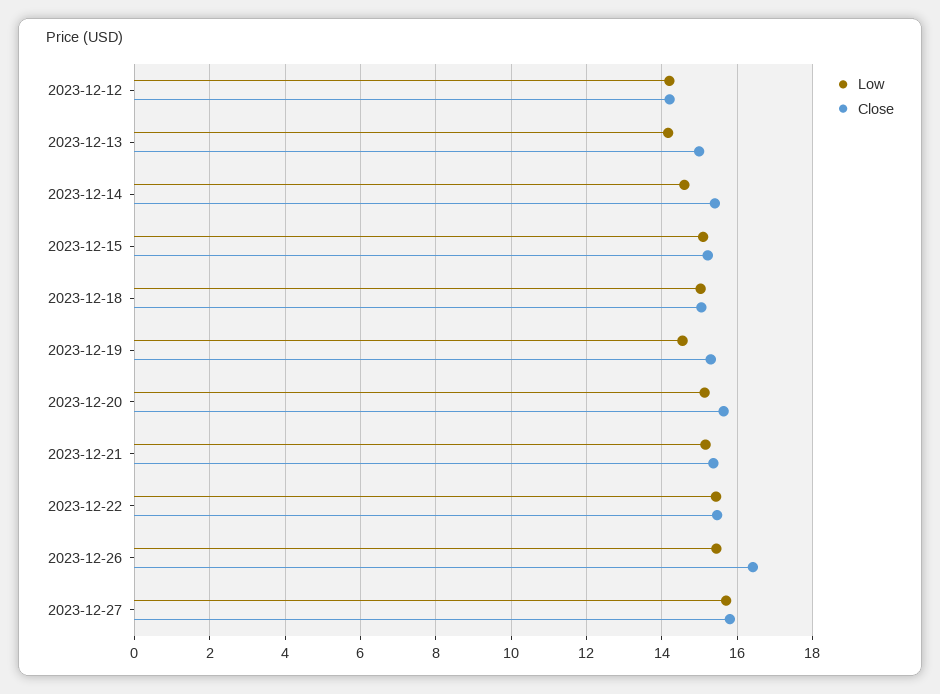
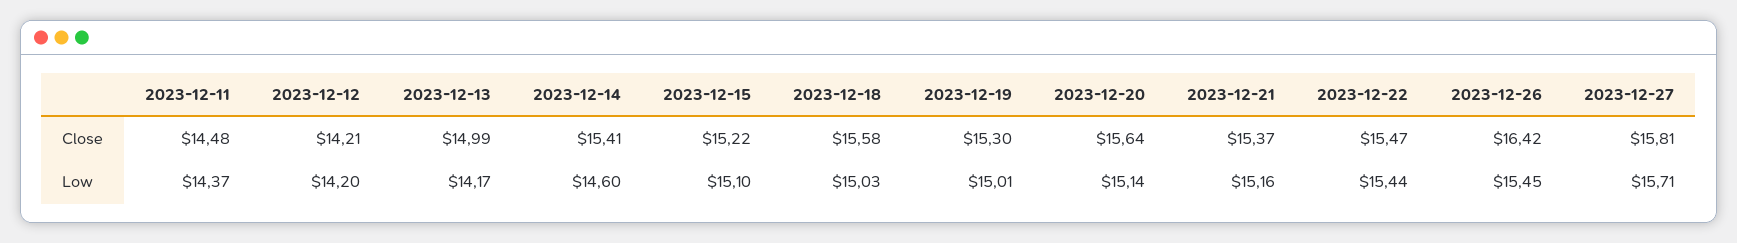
Close, 2023-12-18: 15 -> 15.58
Low, 2023-12-19: 14.6 -> 15.01
Close, 2023-12-11: none -> 14.48
Low, 2023-12-11: none -> 14.37

